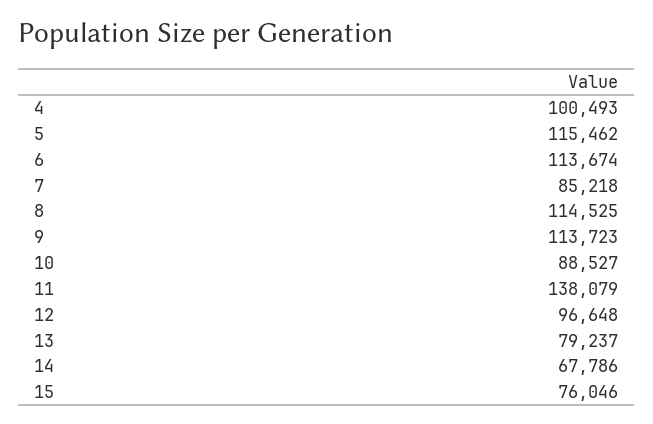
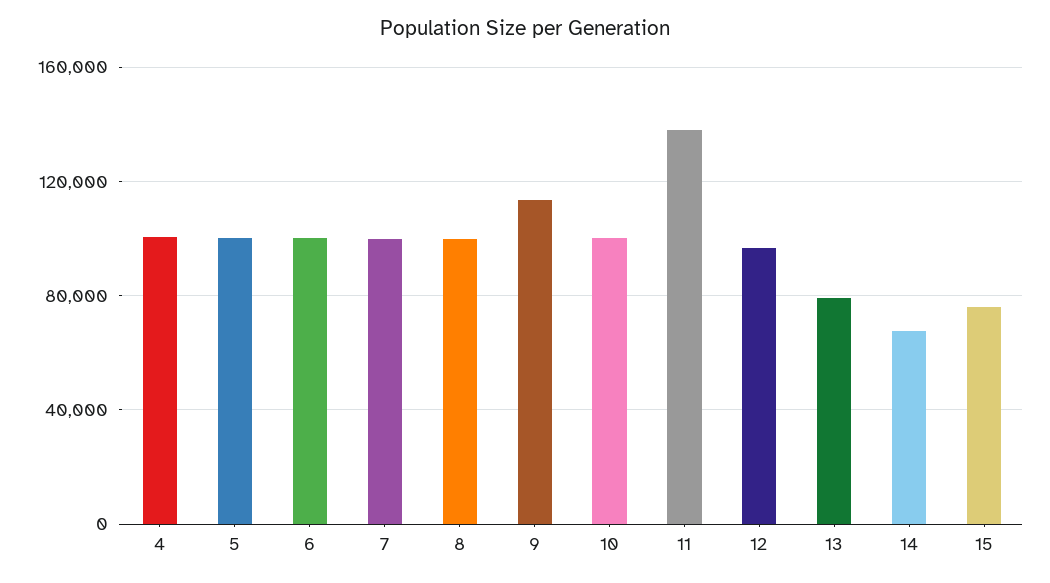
5: 115462 -> 100000
6: 113674 -> 100000
7: 85218 -> 100000
8: 114525 -> 100000
10: 88527 -> 100000

